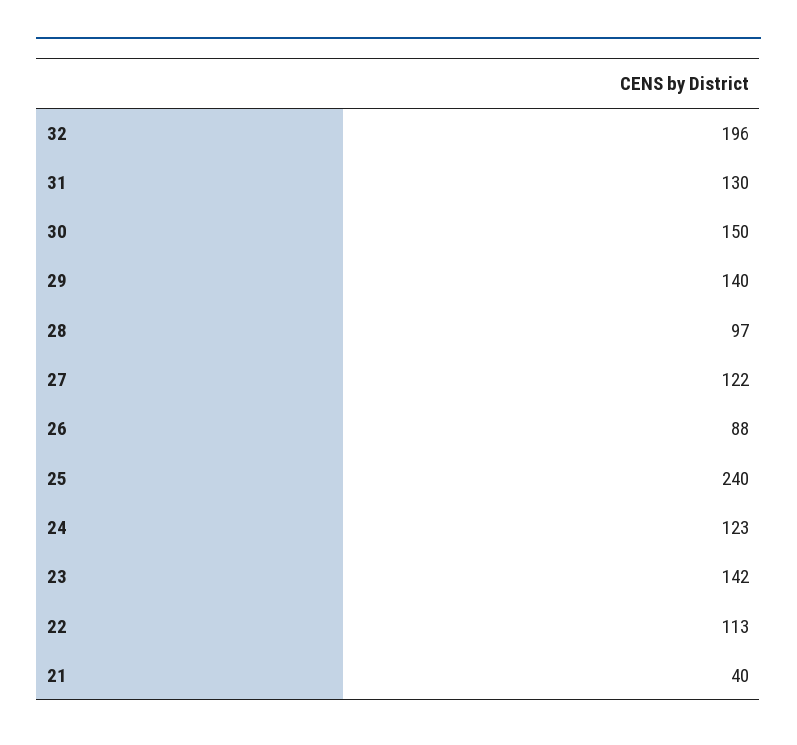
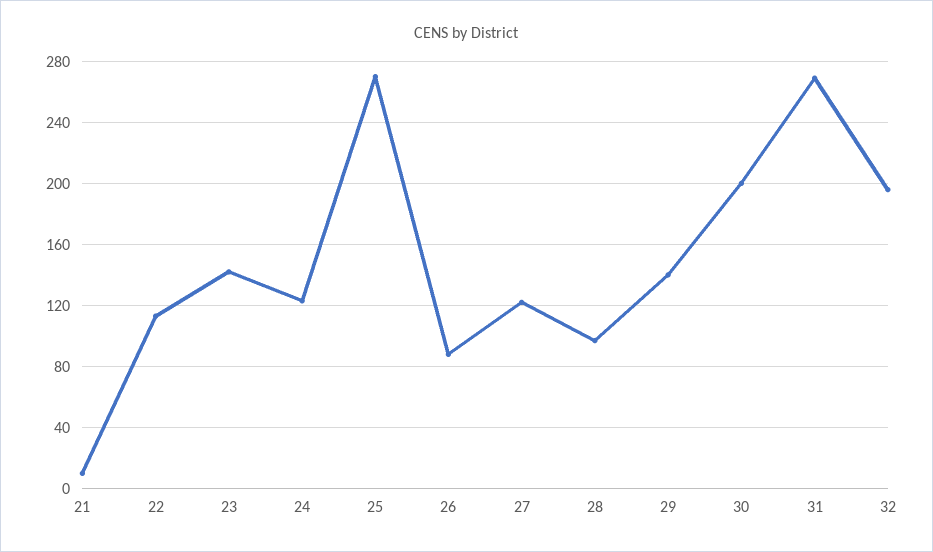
31: 130 -> 270
30: 150 -> 200
25: 240 -> 270
21: 40 -> 10

